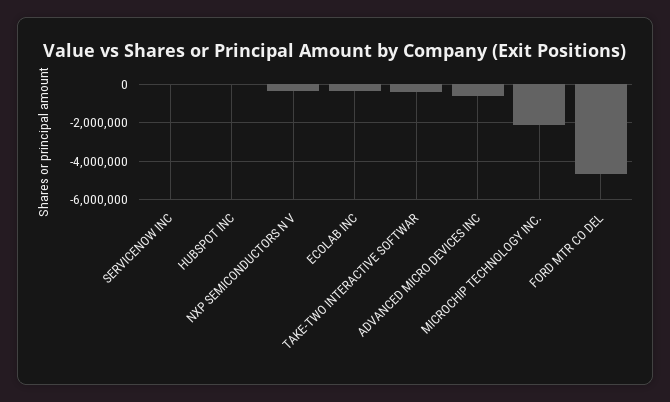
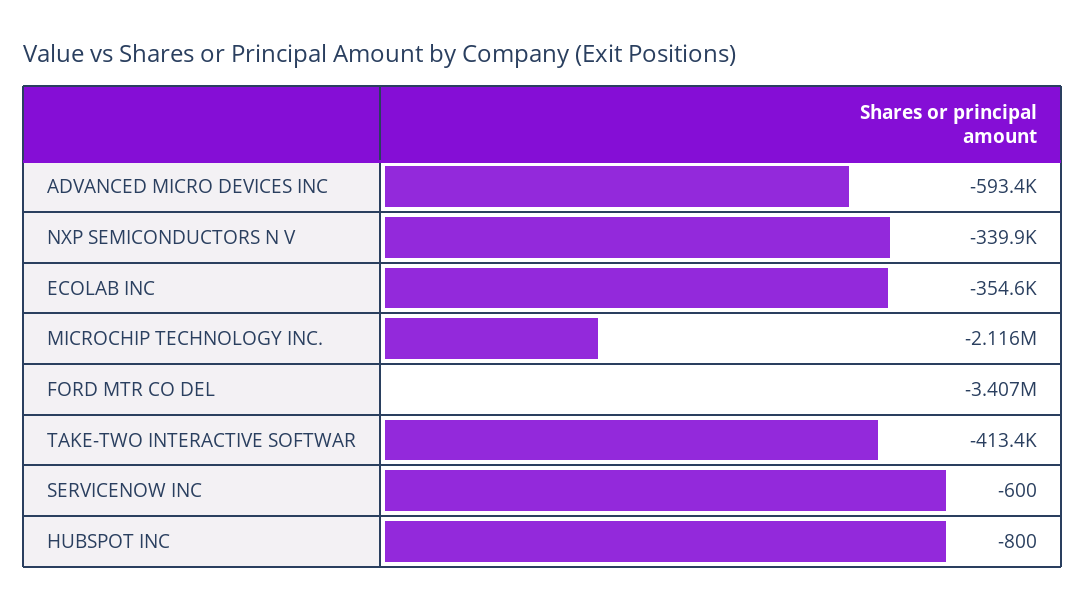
FORD MTR CO DEL: -4500000 -> -3407000

